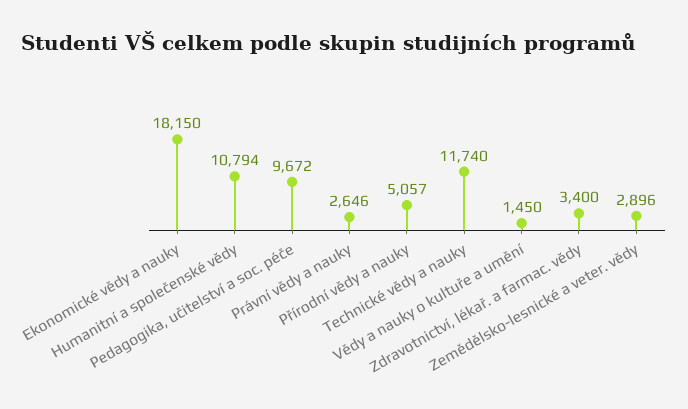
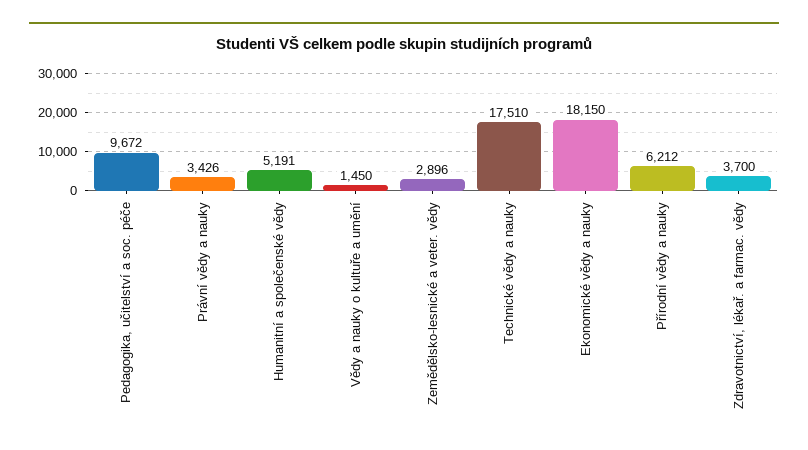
Humanitní a společenské vědy: 10794 -> 5191
Právní vědy a nauky: 2646 -> 3426
Přírodní vědy a nauky: 5057 -> 6212
Technické vědy a nauky: 11740 -> 17510
Zdravotnictví, lékař. a farmac. vědy: 3400 -> 3700

